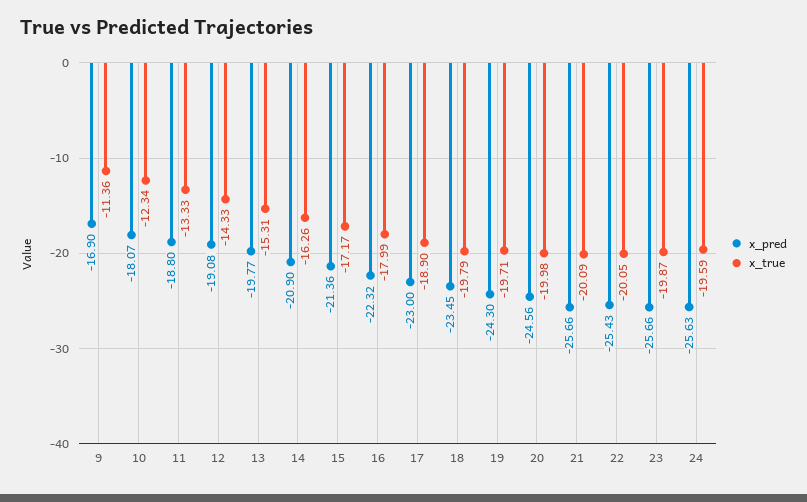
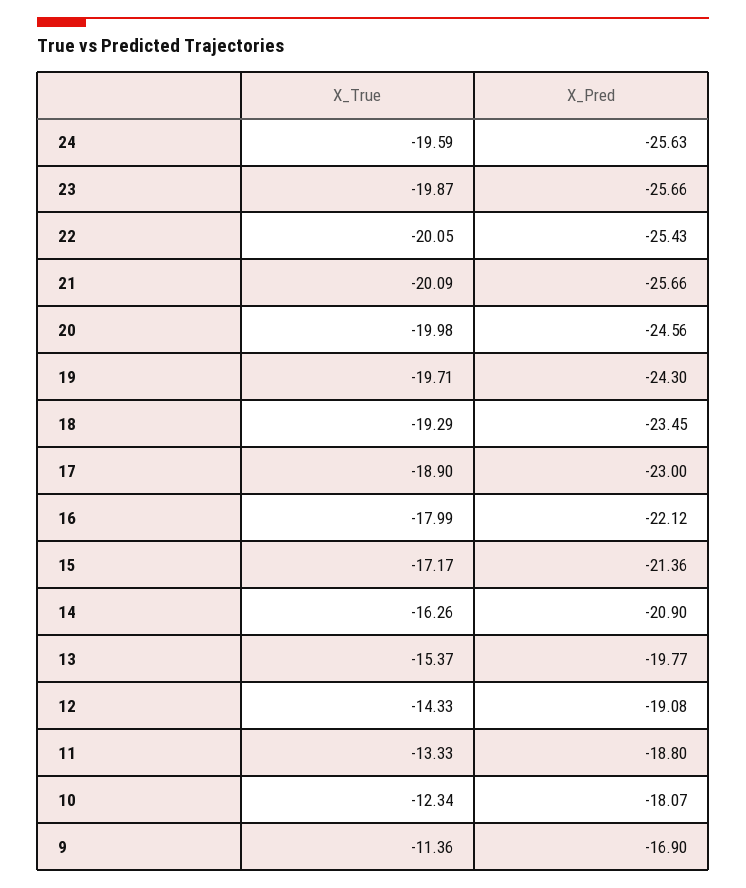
x_true, 13: -15.31 -> -15.37
x_pred, 16: -22.32 -> -22.12
x_true, 18: -19.79 -> -19.29

